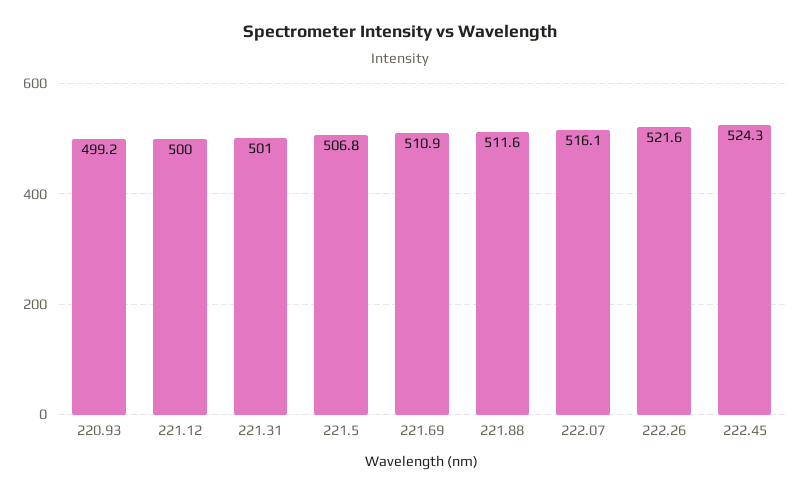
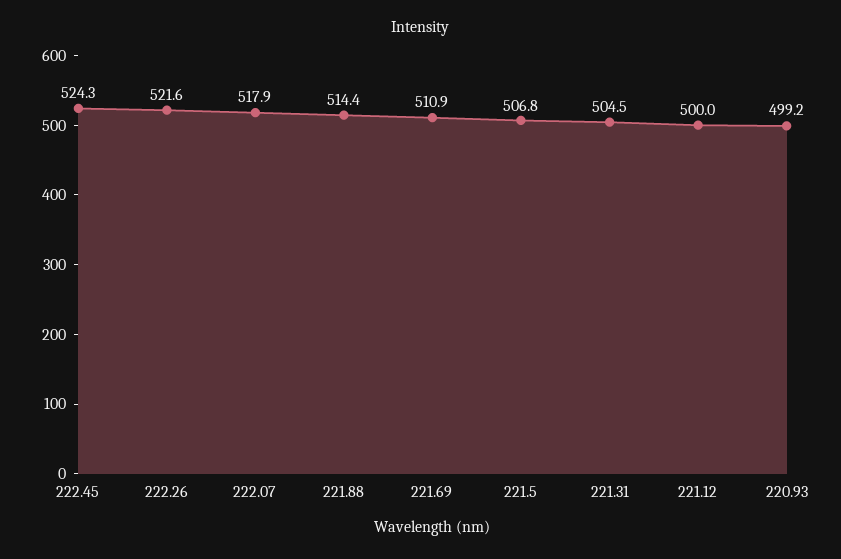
221.31: 501 -> 504.5
221.88: 511.6 -> 514.4
222.07: 516.1 -> 517.9

